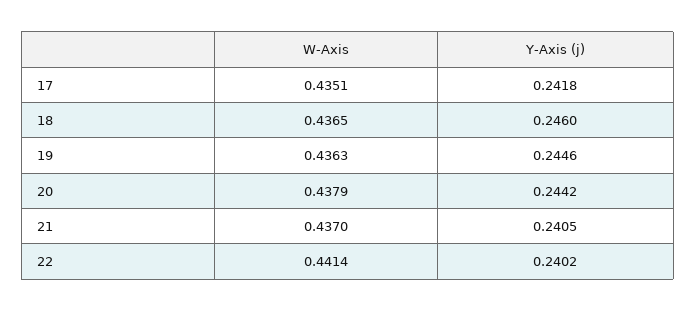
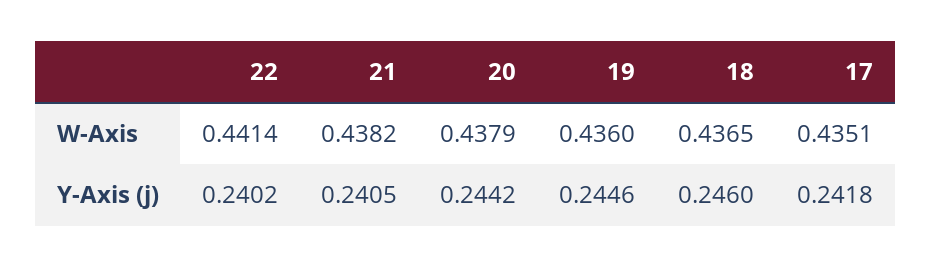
W-Axis, 19: 0.4363 -> 0.436
W-Axis, 21: 0.437 -> 0.4382

